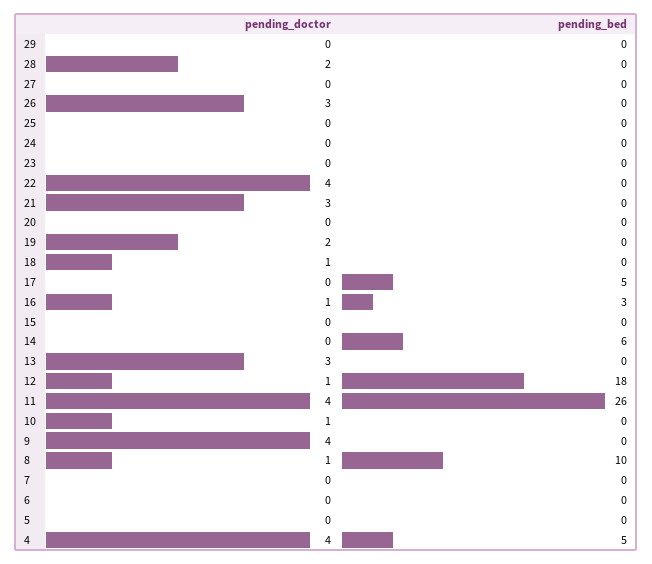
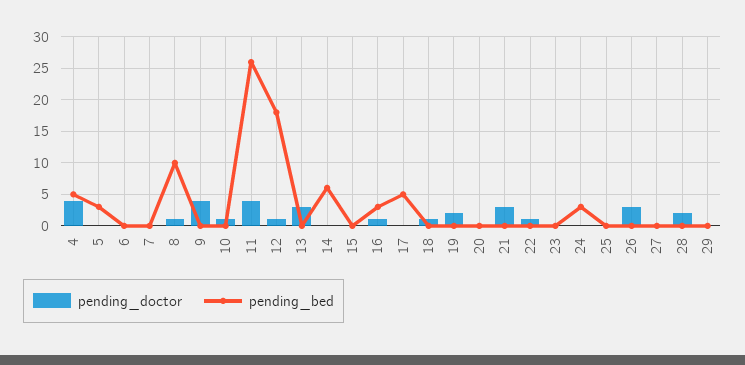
pending_bed, 24: 0 -> 3
pending_doctor, 22: 4 -> 1
pending_bed, 5: 0 -> 3

